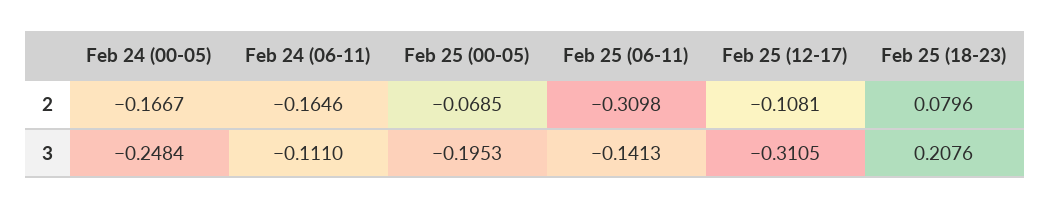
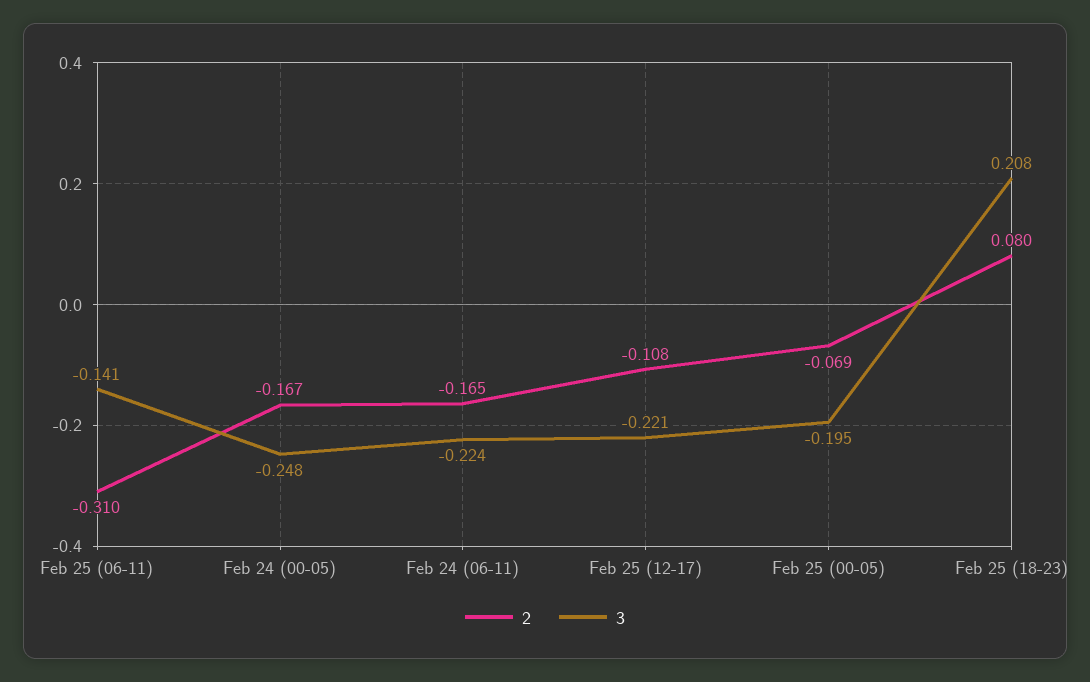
3, Feb 24 (06-11): -0.111 -> -0.224
3, Feb 25 (12-17): -0.3105 -> -0.221

